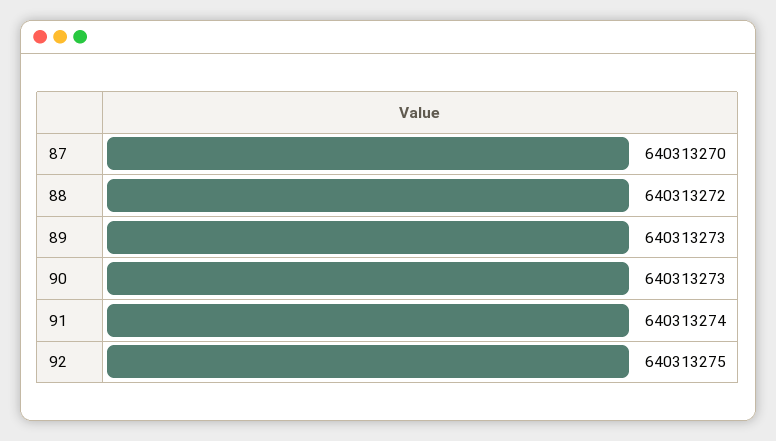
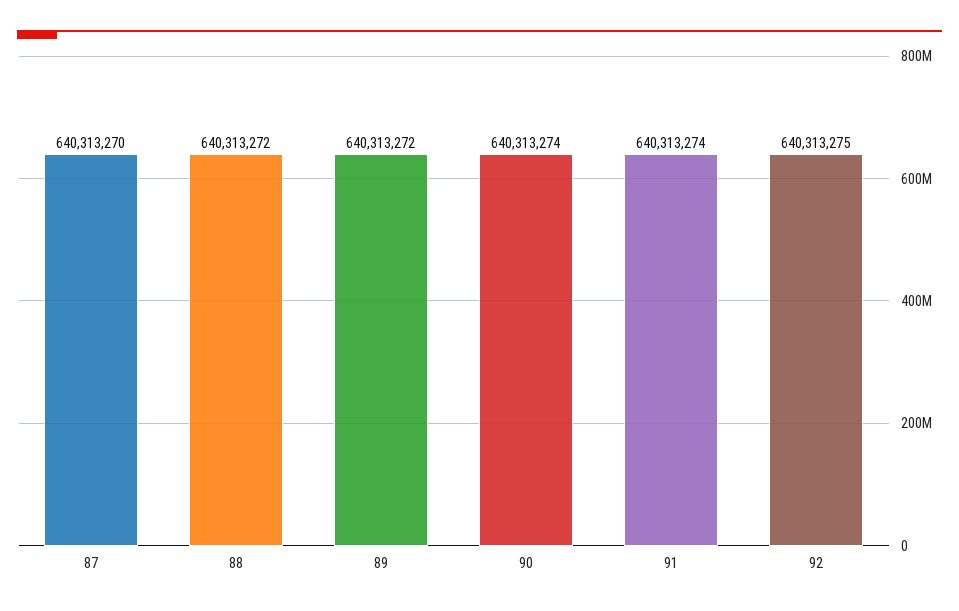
89: 640313273 -> 640313272
90: 640313273 -> 640313274

